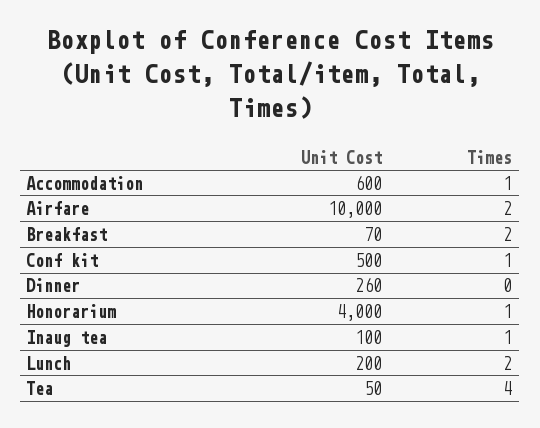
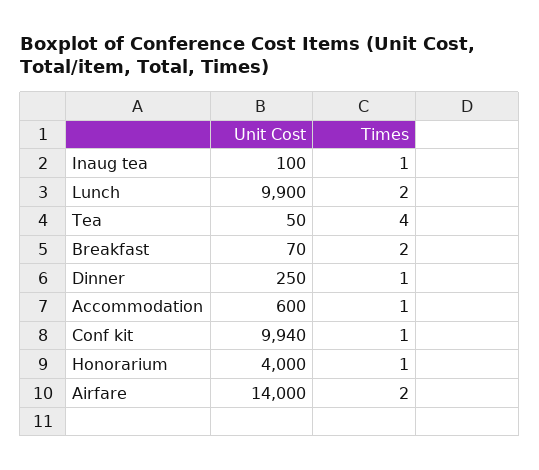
Unit Cost, Airfare: 10000 -> 14000
Unit Cost, Conf kit: 500 -> 9940
Unit Cost, Dinner: 260 -> 250
Times, Dinner: 0 -> 1
Unit Cost, Lunch: 200 -> 9900

